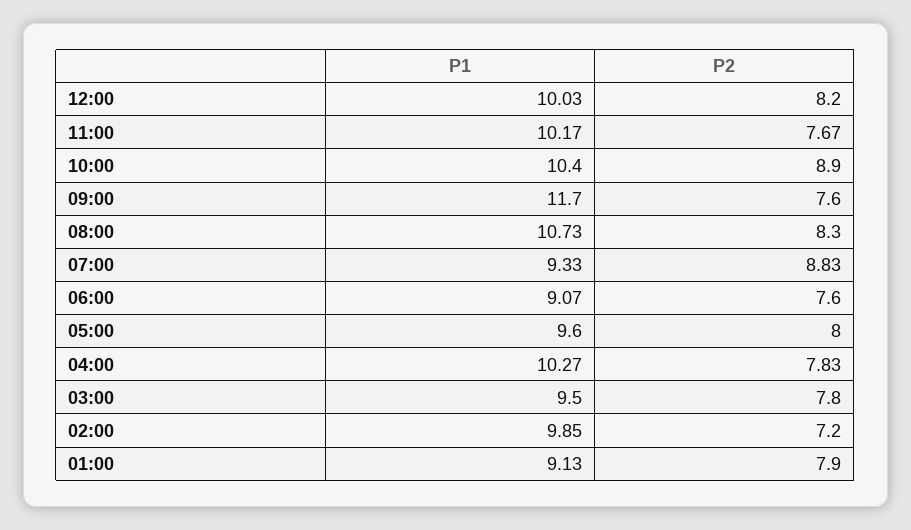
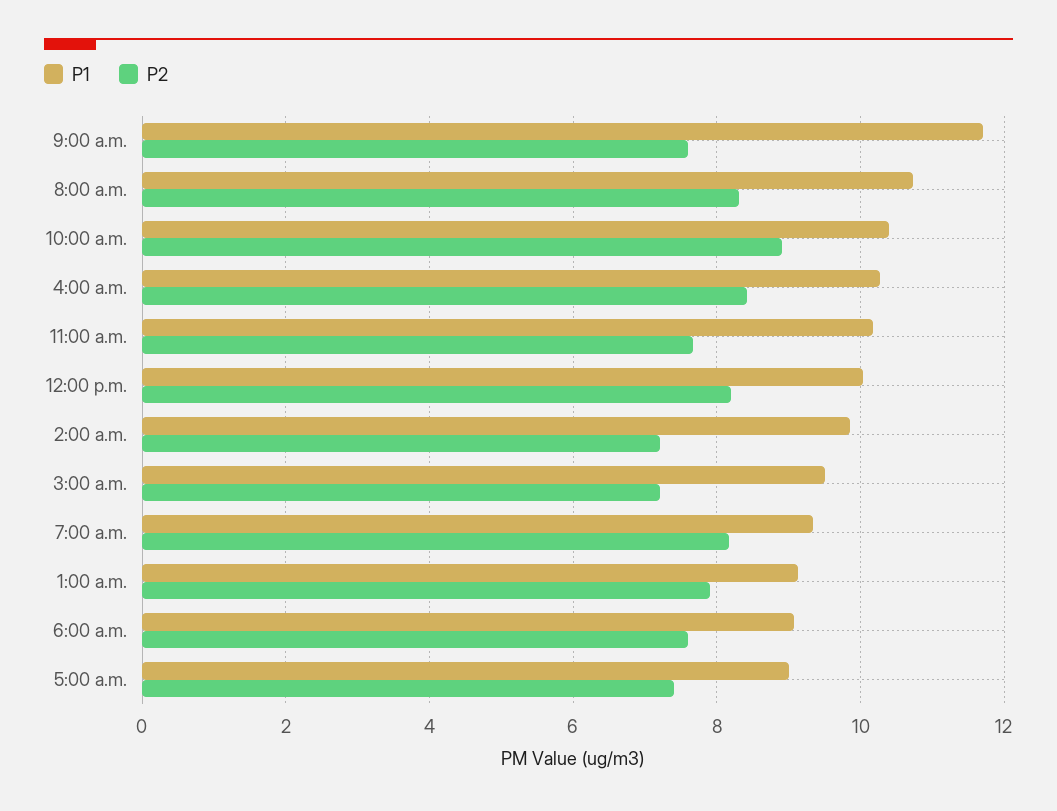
P2, 07:00: 8.83 -> 8.2
P1, 05:00: 9.6 -> 9
P2, 05:00: 8 -> 7.4
P2, 04:00: 7.83 -> 8.4
P2, 03:00: 7.8 -> 7.2

